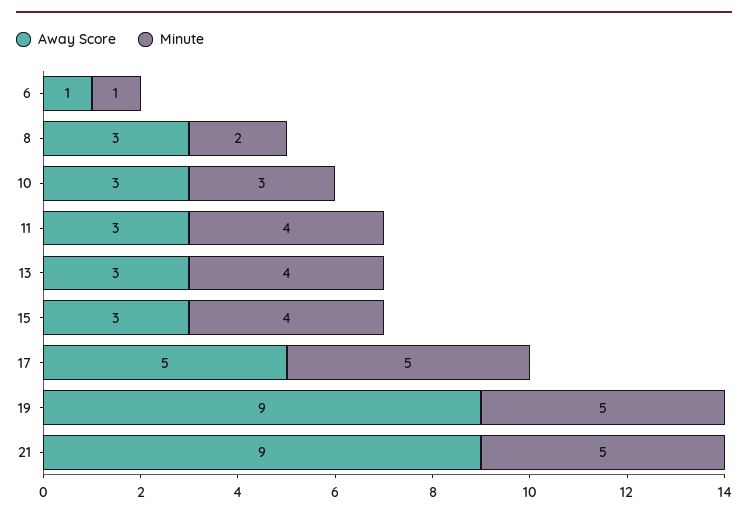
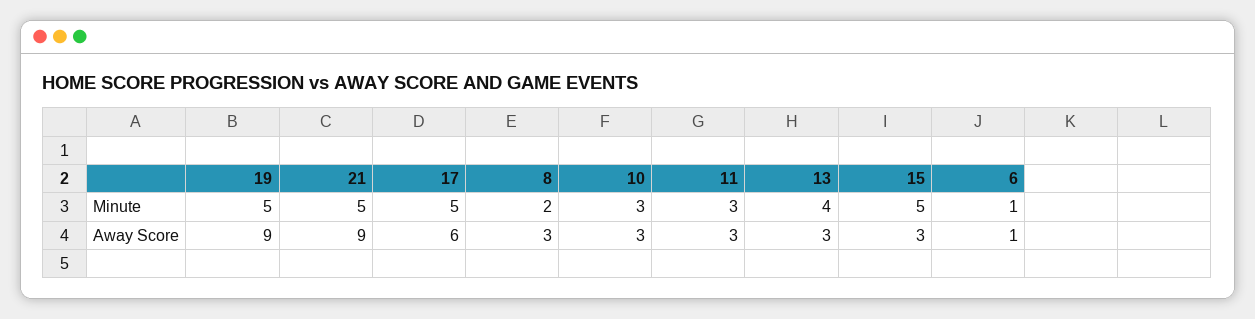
Minute, 11: 4 -> 3
Minute, 15: 4 -> 5
Away Score, 17: 5 -> 6

